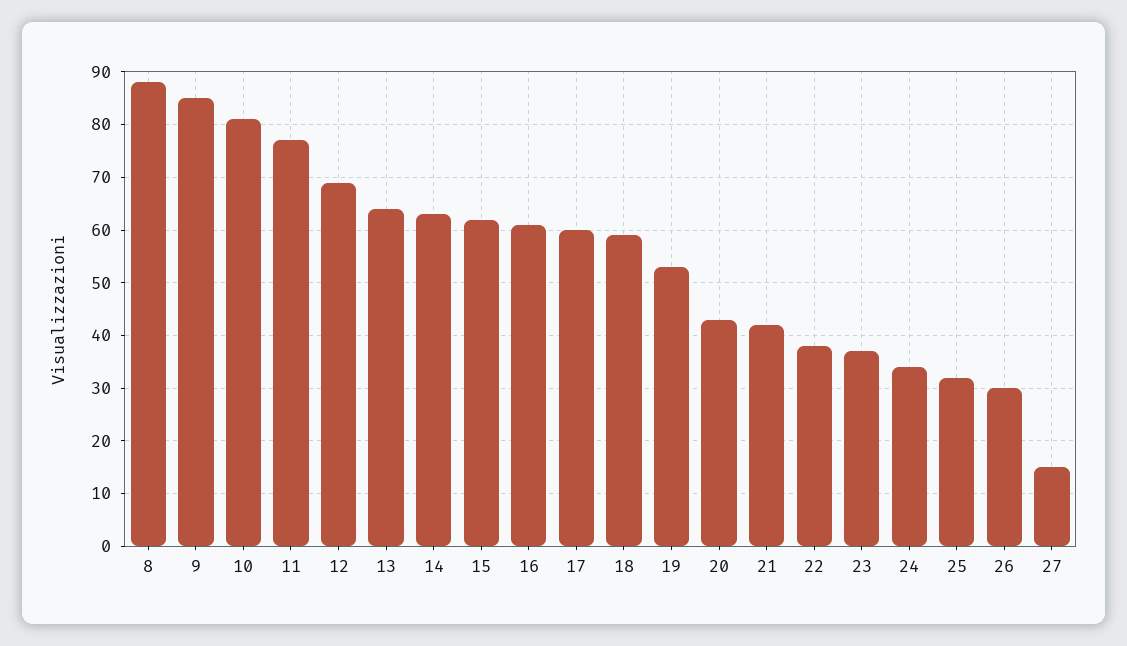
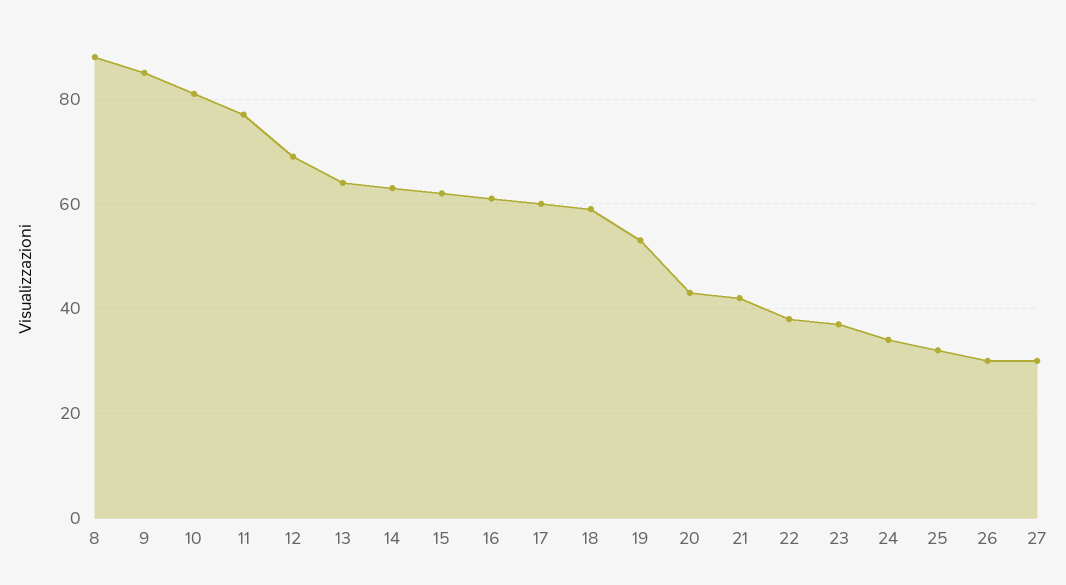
27: 15 -> 30

